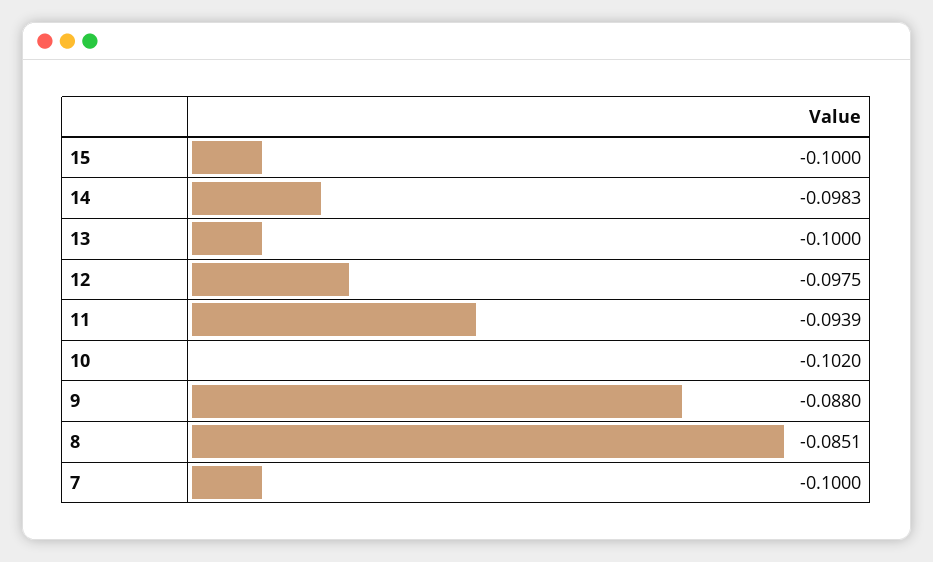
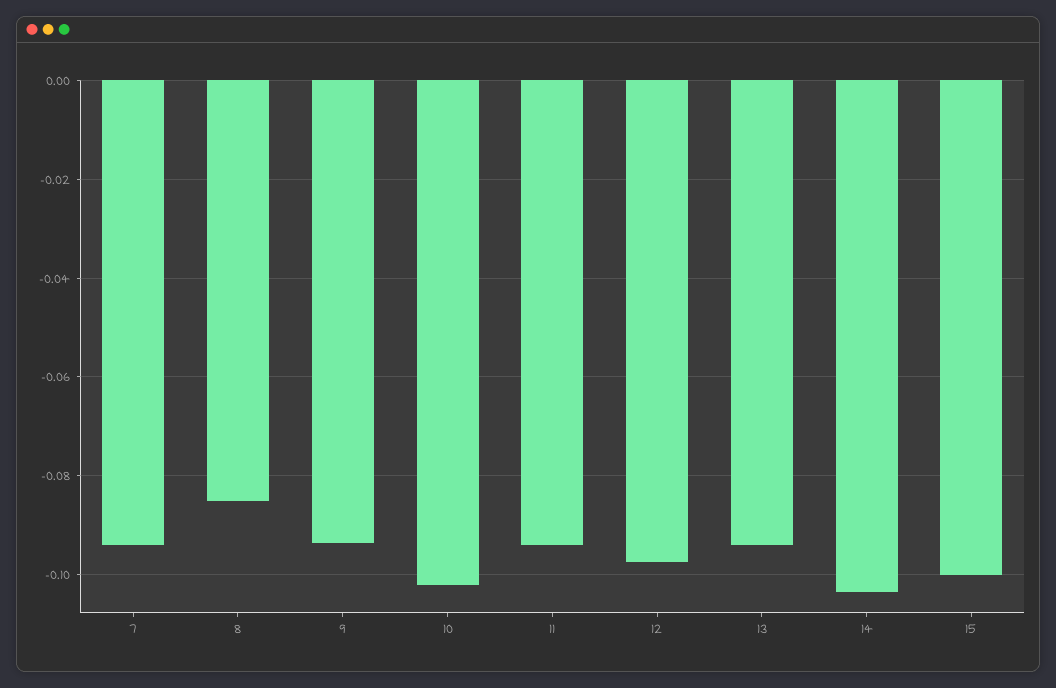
14: -0.0983 -> -0.104
13: -0.1 -> -0.094
9: -0.088 -> -0.094
7: -0.1 -> -0.094

